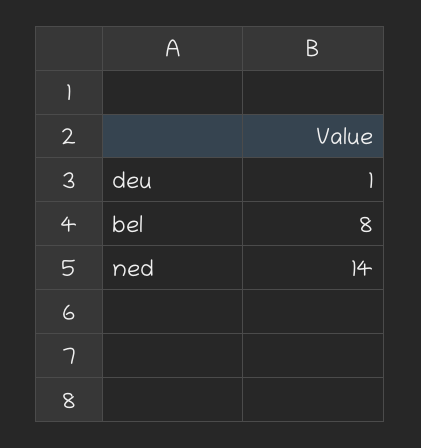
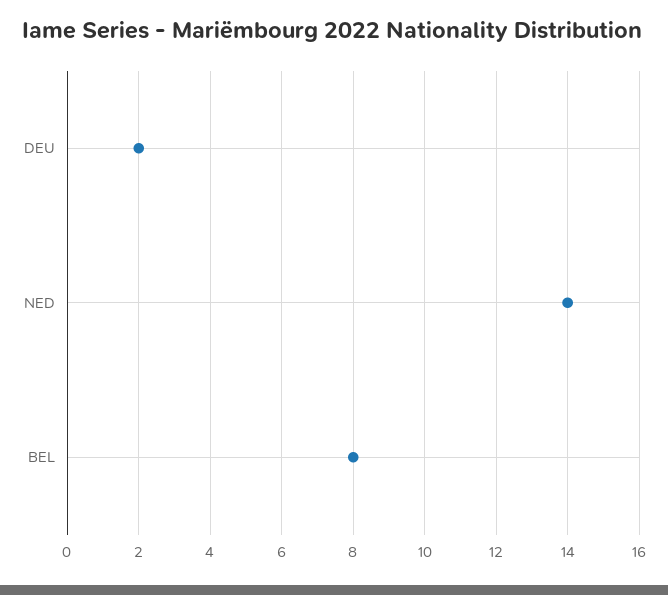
deu: 1 -> 2

